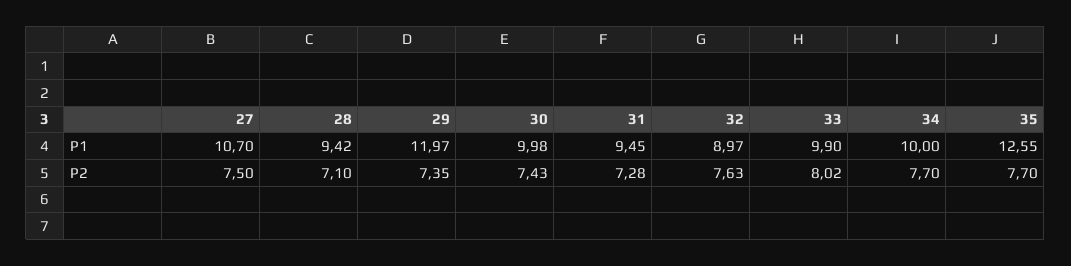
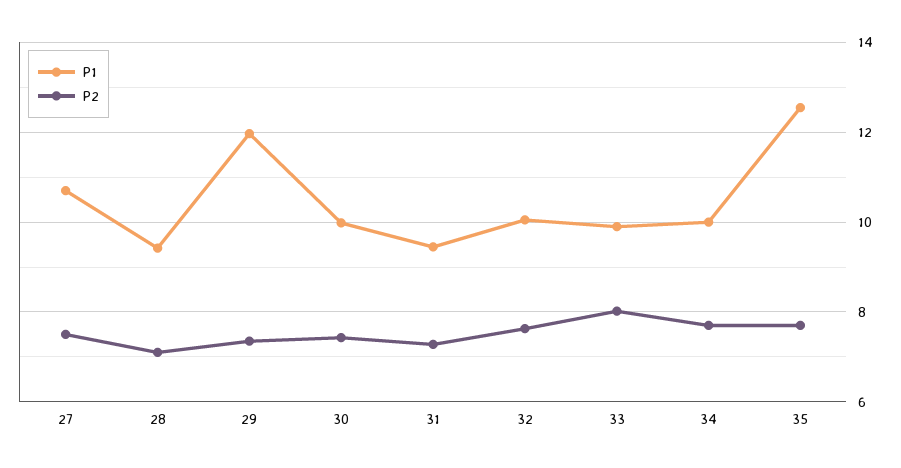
P1, 32: 8.97 -> 10

